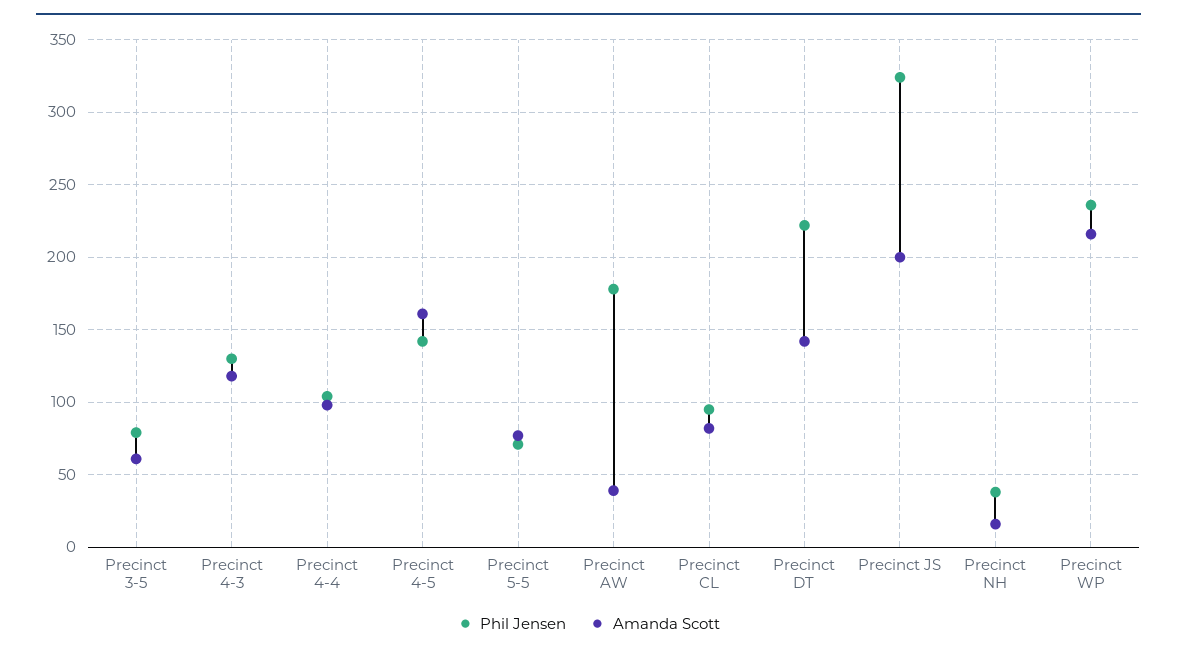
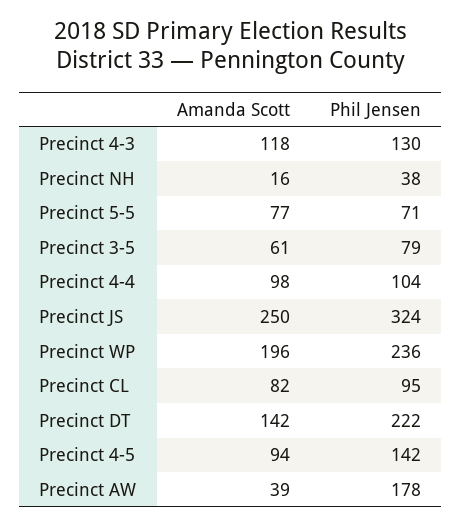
Amanda Scott, Precinct 4-5: 160 -> 94
Amanda Scott, Precinct JS: 200 -> 250
Amanda Scott, Precinct WP: 215 -> 196

